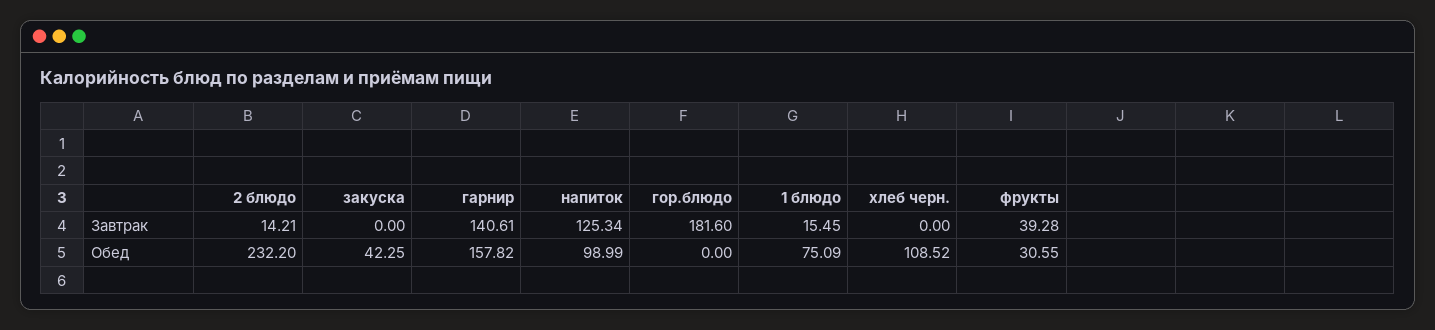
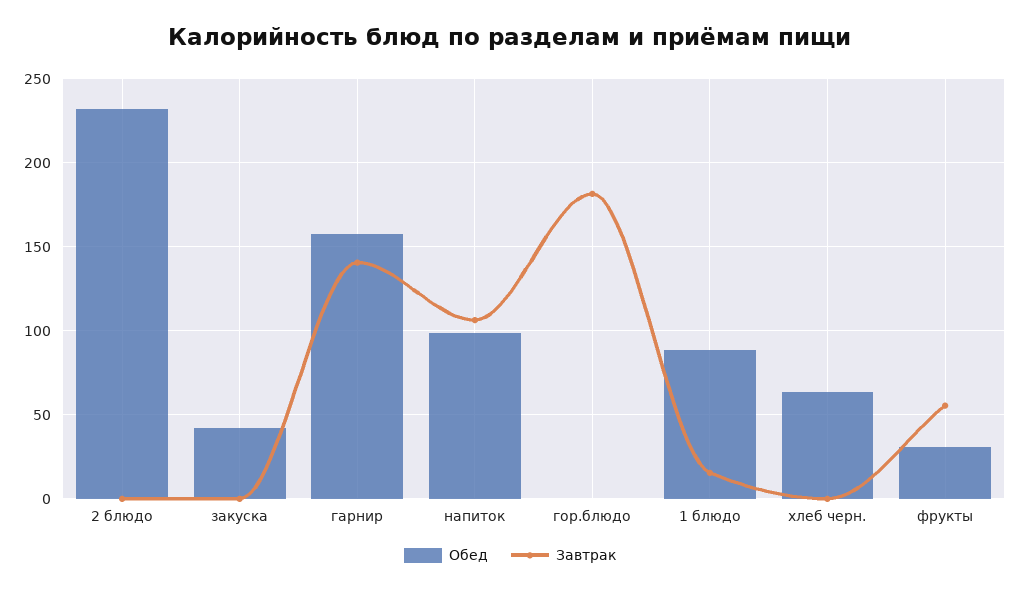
Завтрак, 2 блюдо: 14.21 -> 0
Завтрак, напиток: 125.34 -> 105
Завтрак, фрукты: 39.28 -> 55
Обед, 1 блюдо: 75.09 -> 90
Обед, хлеб черн.: 108.52 -> 65

